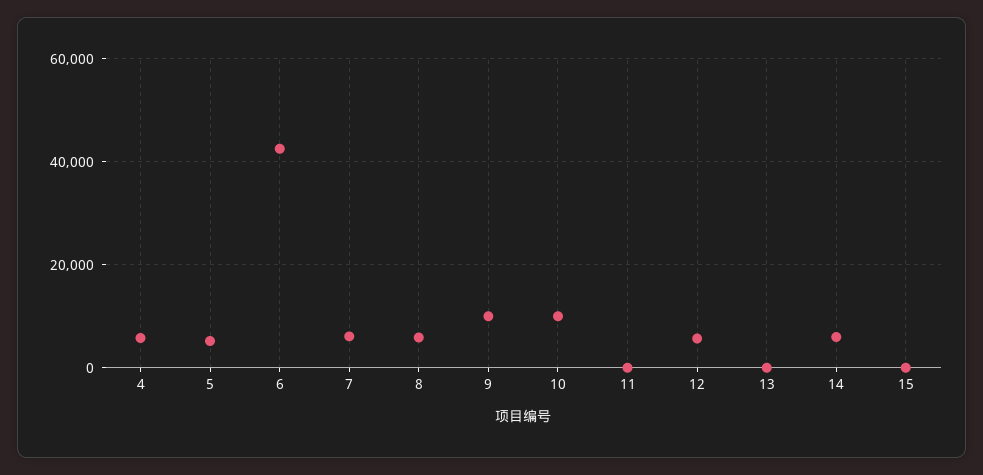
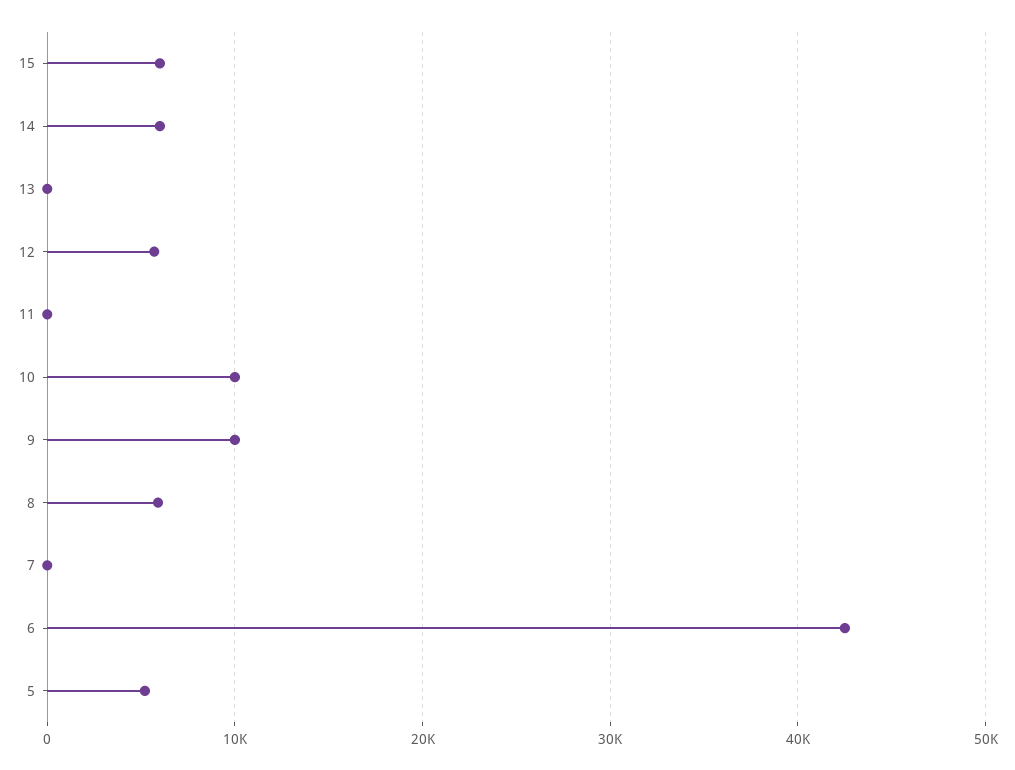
4: 6000 -> none
7: 6000 -> 0
15: 0 -> 6000

